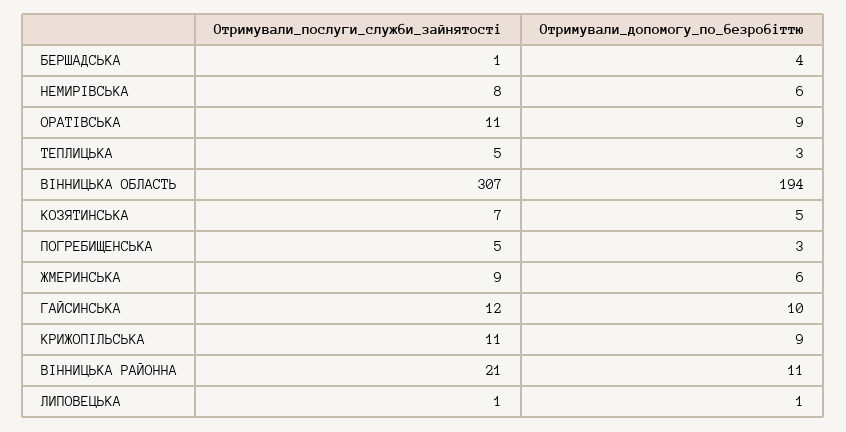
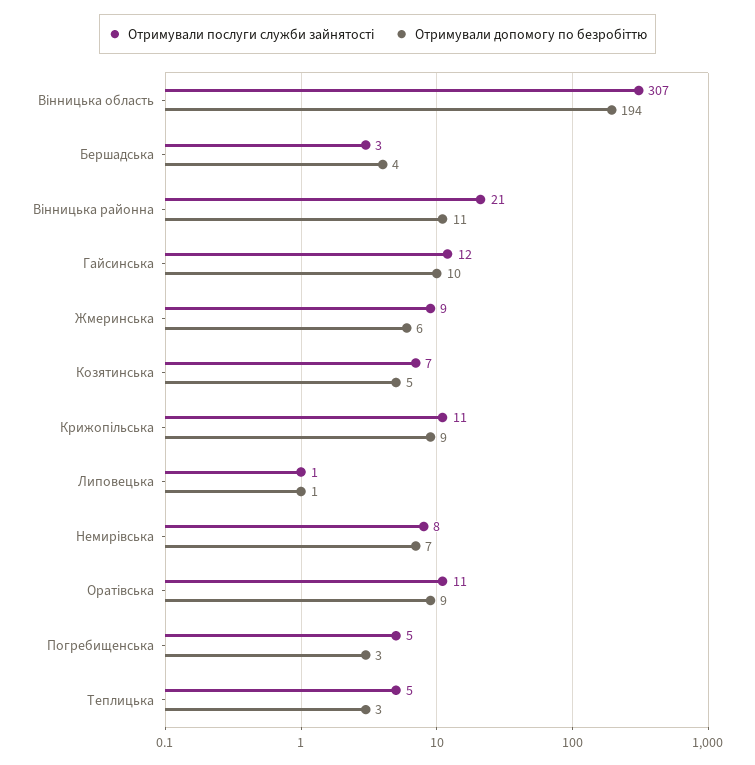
Отримували_послуги_служби_зайнятості, БЕРШАДСЬКА: 1 -> 3
Отримували_допомогу_по_безробіттю, НЕМИРІВСЬКА: 6 -> 7

